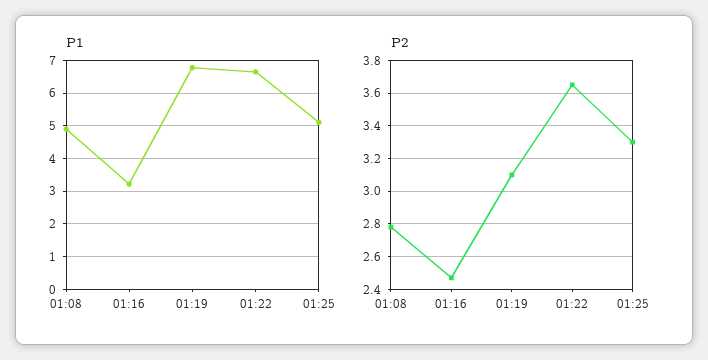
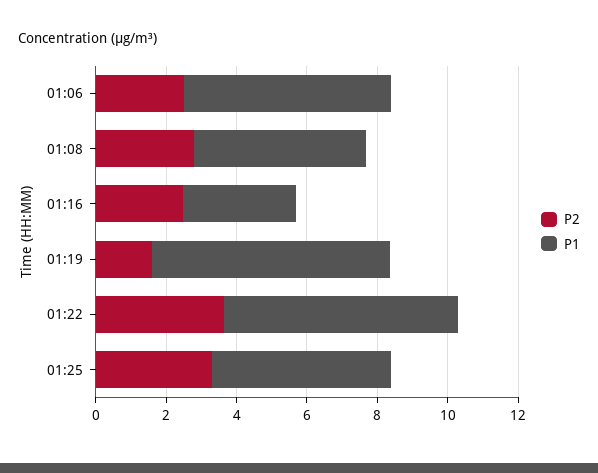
P2, 01:19: 3.1 -> 1.5
P2, 01:06: none -> 2.5
P1, 01:06: none -> 6

